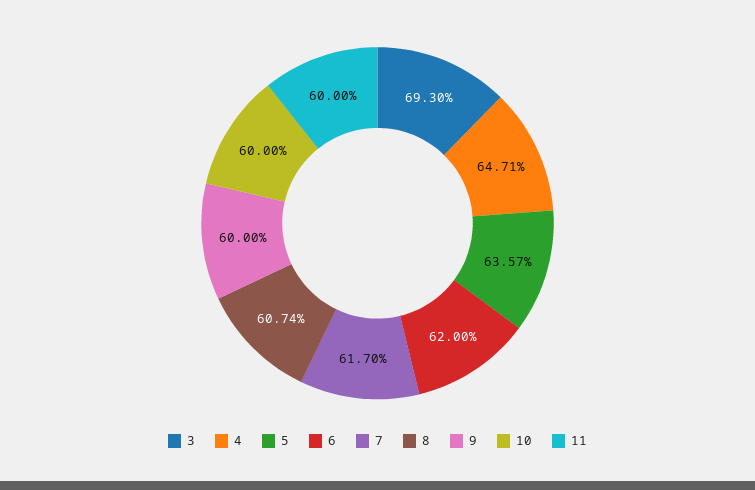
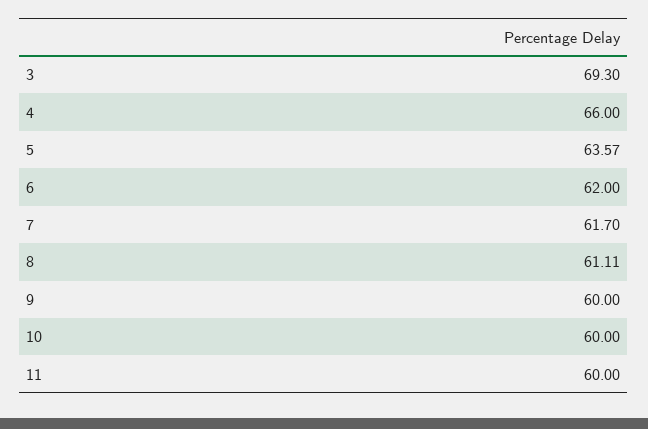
4: 64.71 -> 66
8: 60.74 -> 61.11

